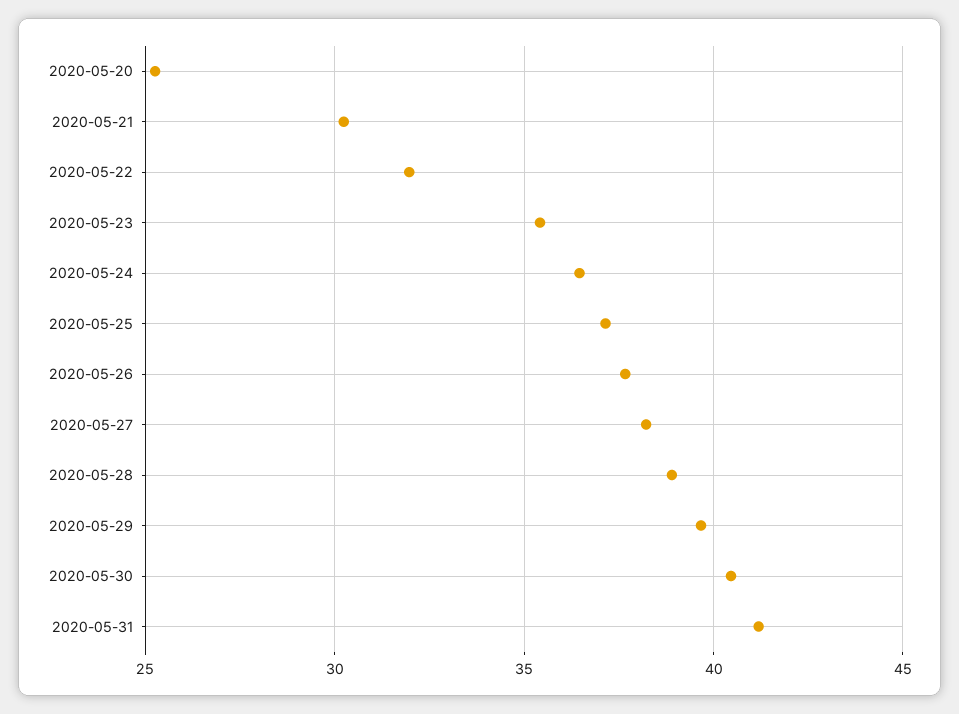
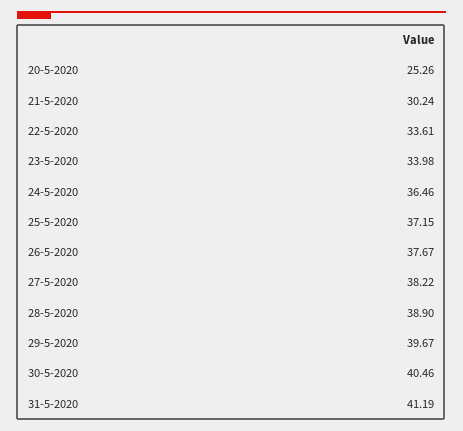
2020-05-22: 32 -> 33.61
2020-05-23: 35.5 -> 33.98

